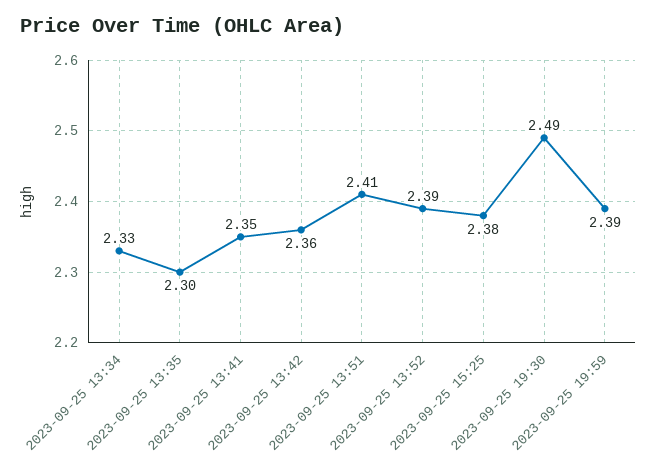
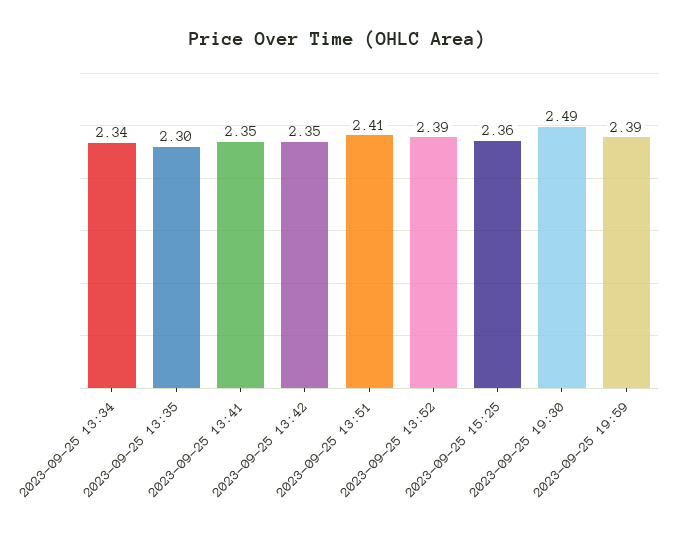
2023-09-25 13:34: 2.33 -> 2.34
2023-09-25 13:42: 2.36 -> 2.35
2023-09-25 15:25: 2.38 -> 2.36

